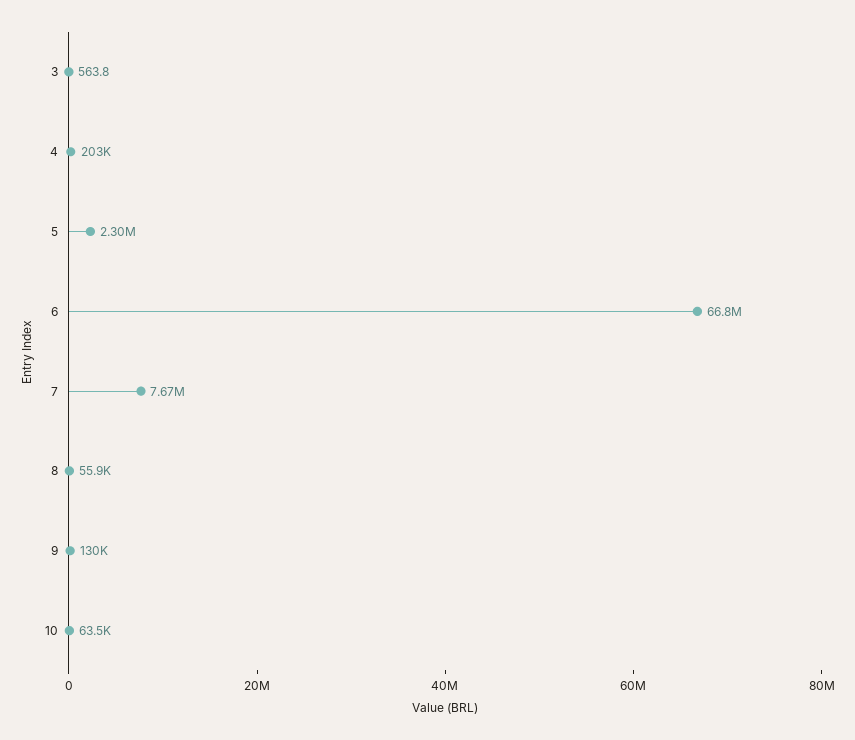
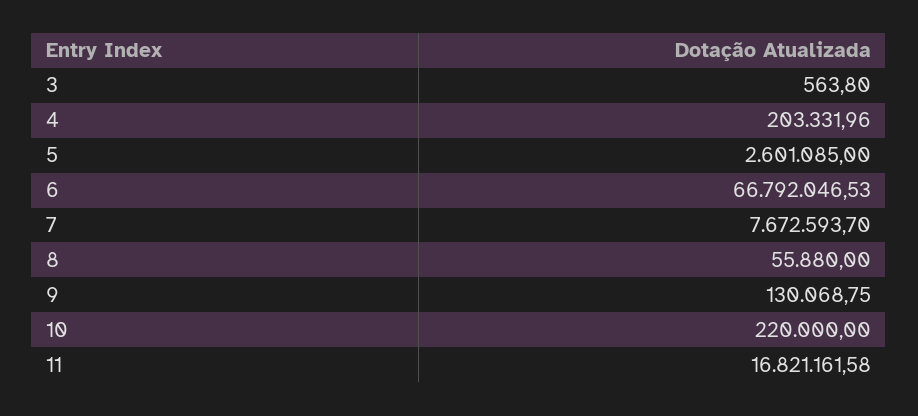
5: 2300000 -> 2601085
10: 63500 -> 220000
11: none -> 16821161.58

